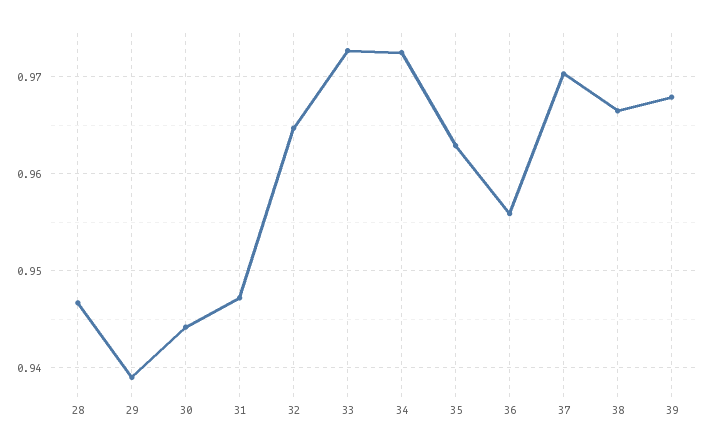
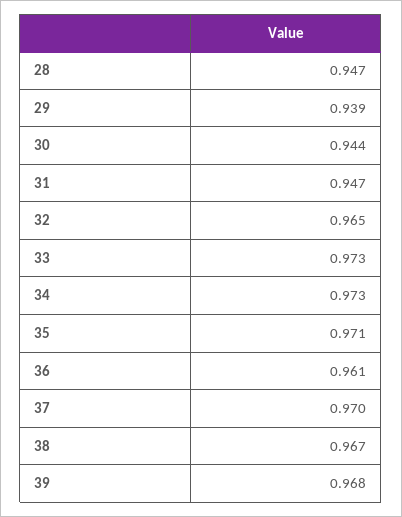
35: 0.963 -> 0.971
36: 0.956 -> 0.961

